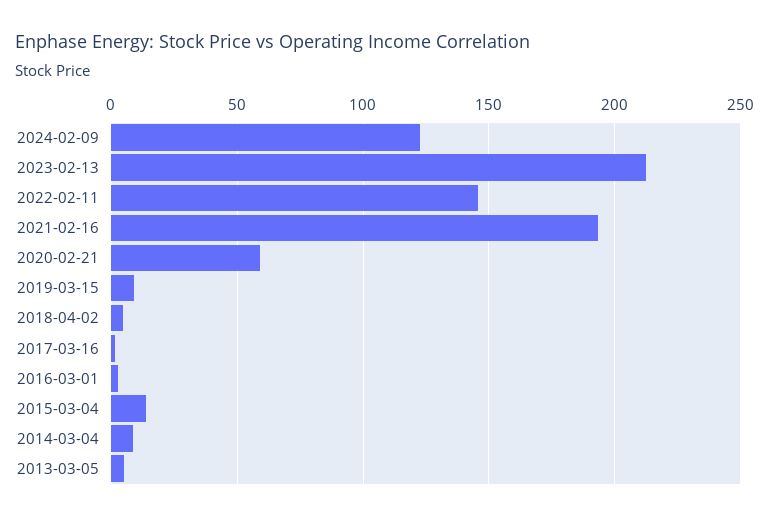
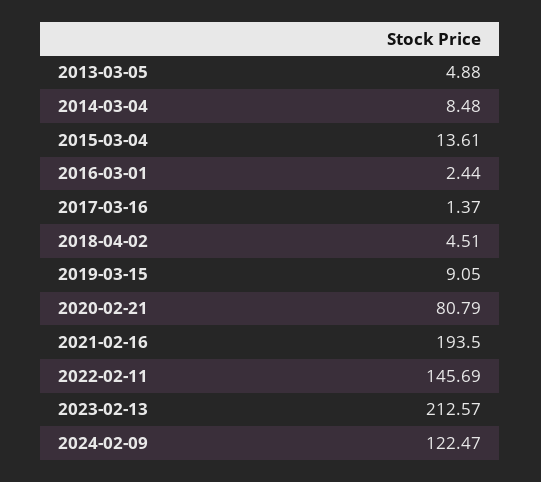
2020-02-21: 60 -> 80.79

